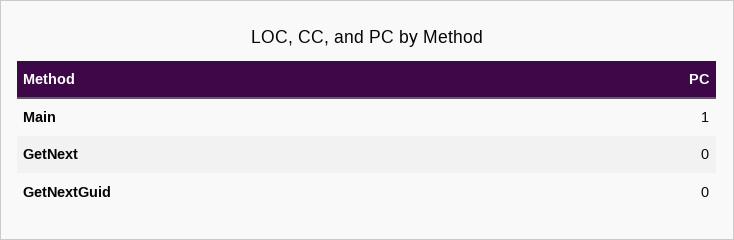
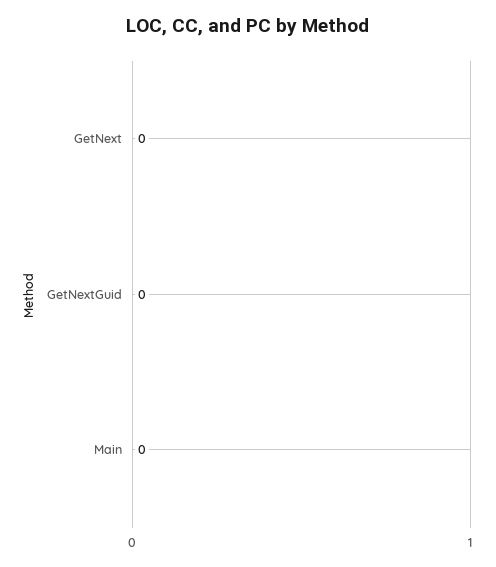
Main: 1 -> 0

